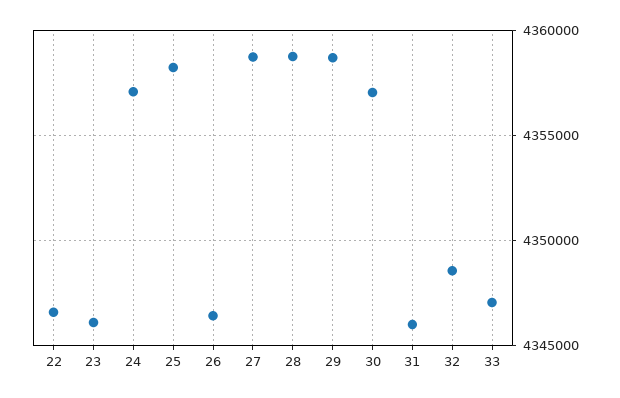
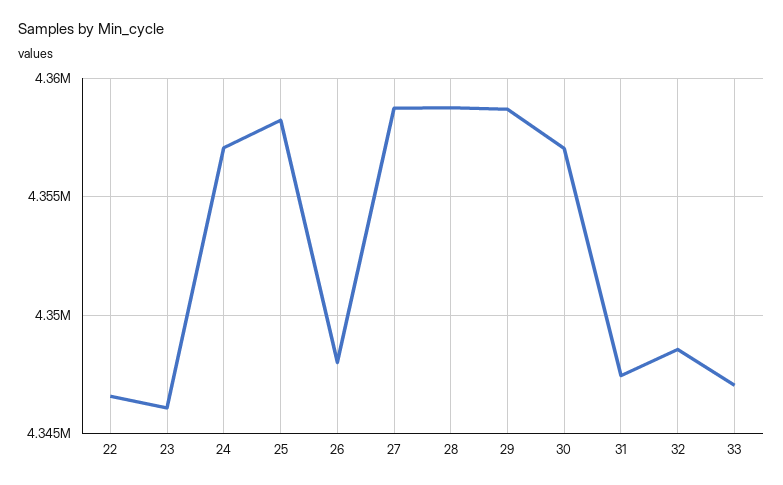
26: 4346500 -> 4348000
31: 4346000 -> 4347500

